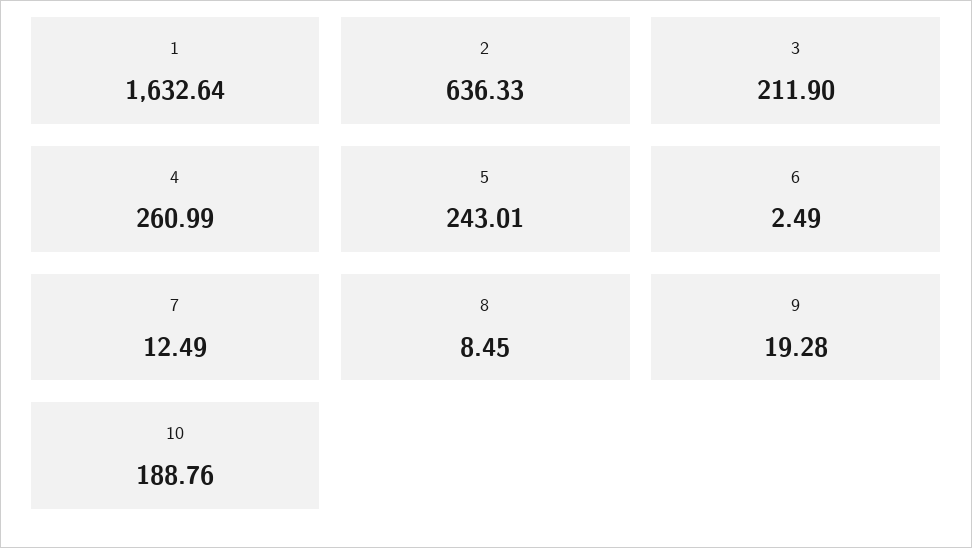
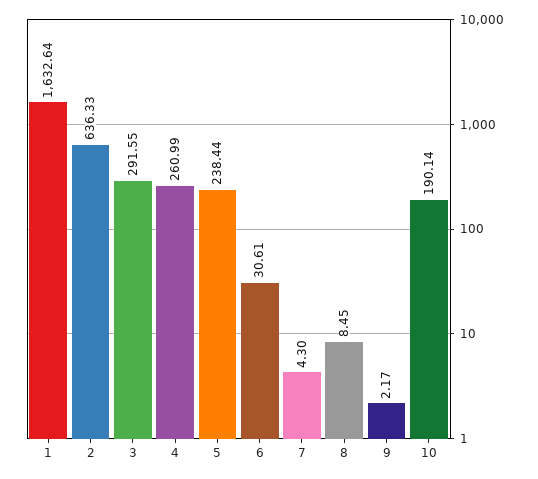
3: 211.9 -> 291.55
5: 243.01 -> 238.44
6: 2.49 -> 30.61
7: 12.49 -> 4.3
9: 19.28 -> 2.17
10: 188.76 -> 190.14

